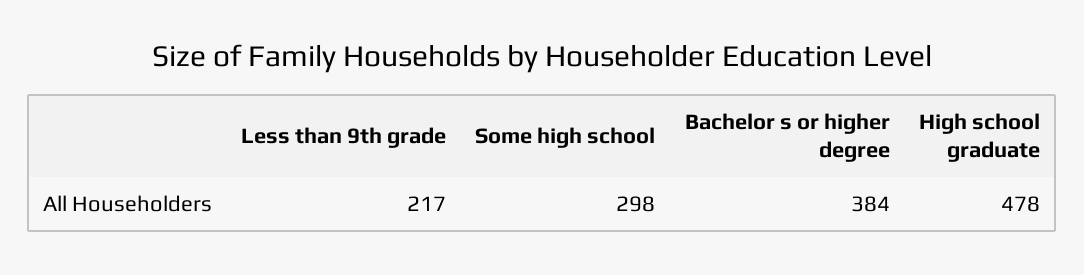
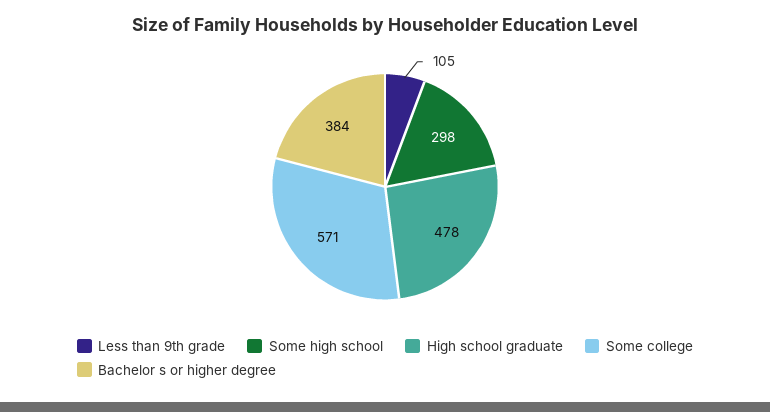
Less than 9th grade: 217 -> 105
Some college: none -> 571

